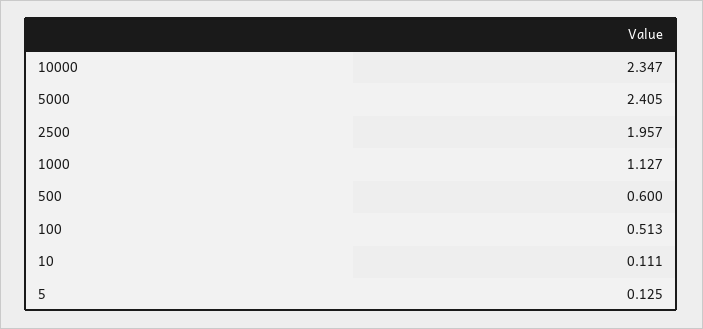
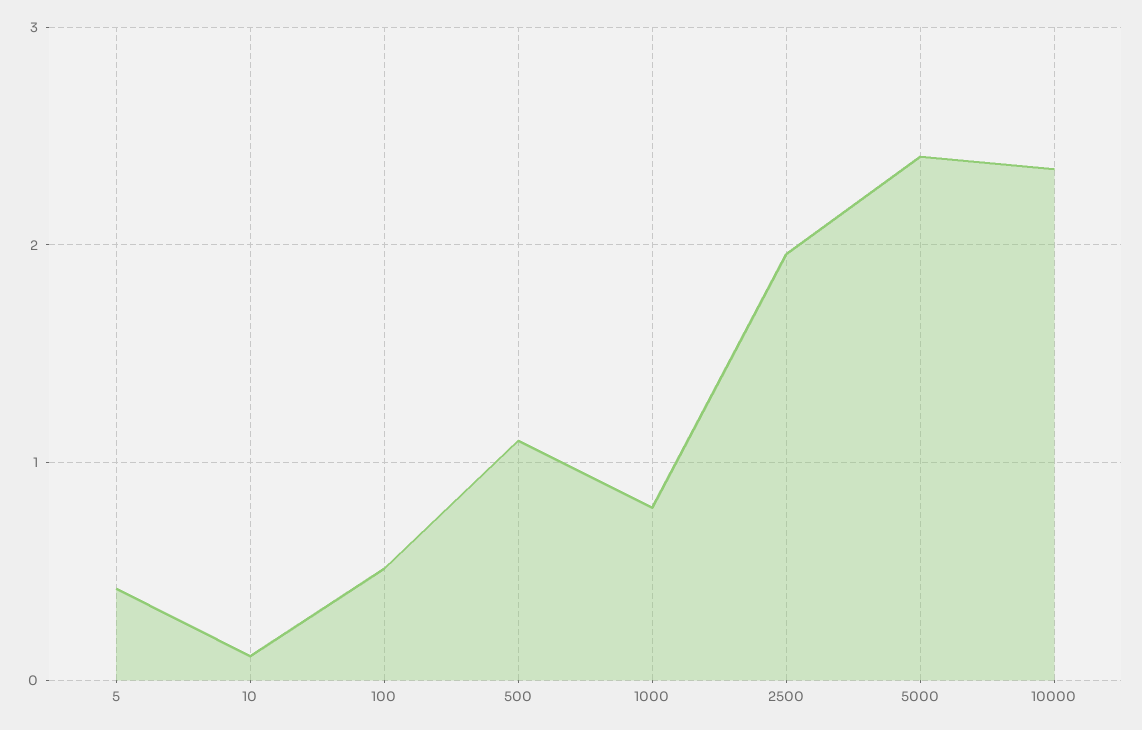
1000: 1.127 -> 0.8
500: 0.6 -> 1.1
5: 0.125 -> 0.4

